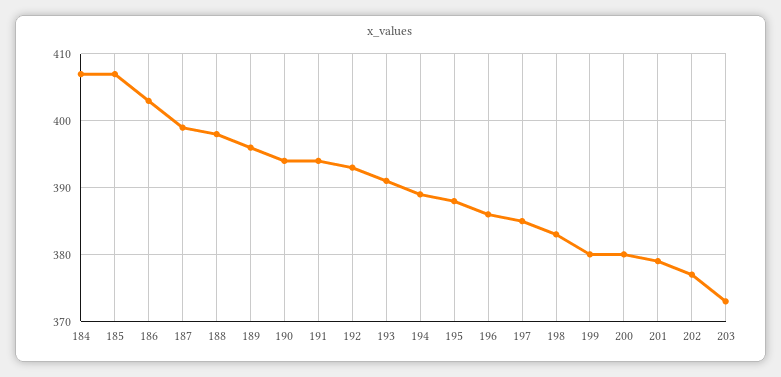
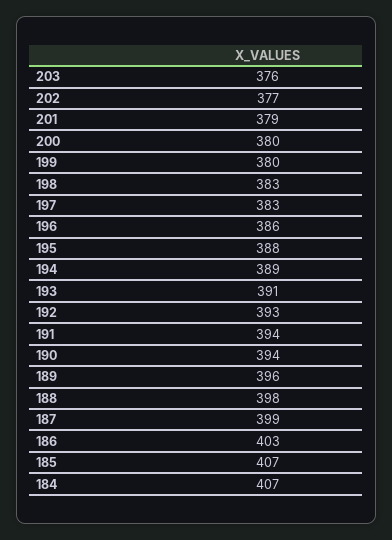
197: 385 -> 383
203: 373 -> 376

